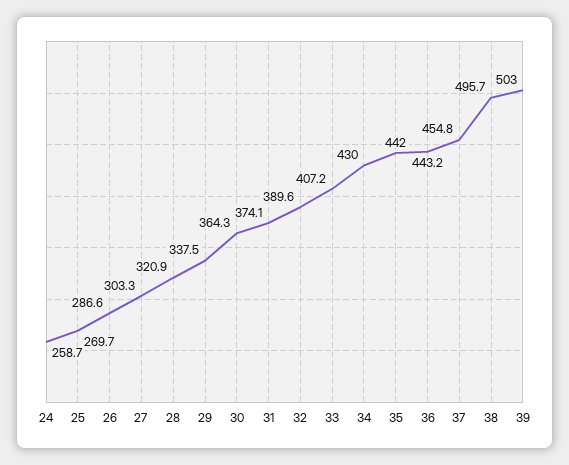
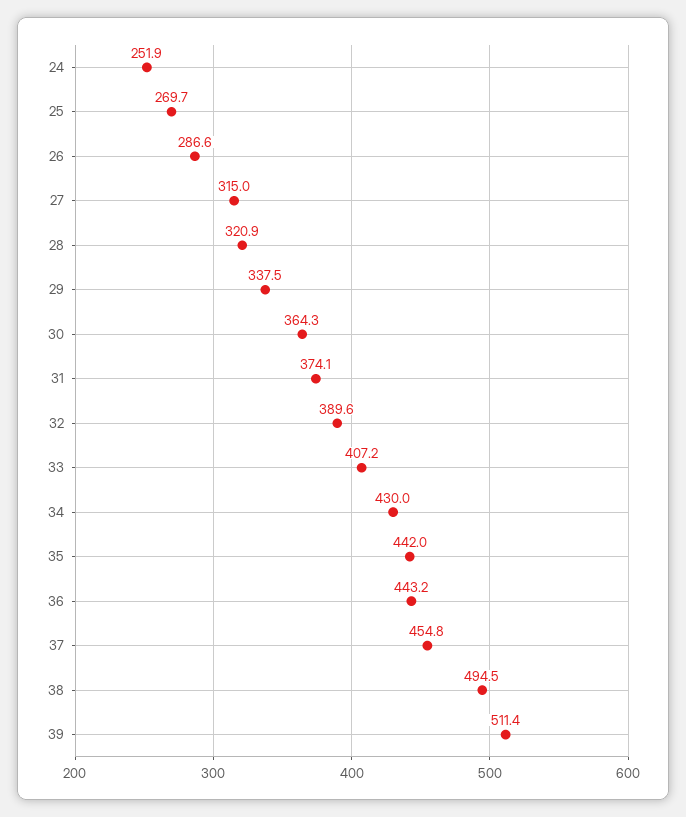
24: 258.7 -> 251.9
27: 303.3 -> 315
38: 495.7 -> 494.5
39: 503 -> 511.4

